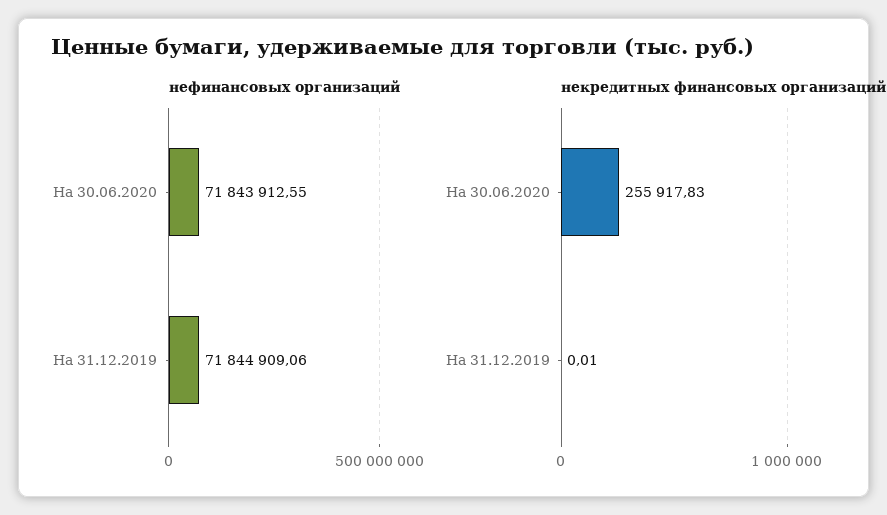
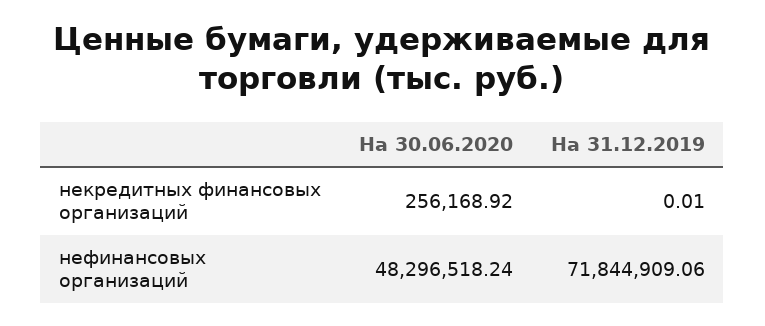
нефинансовых организаций, На 30.06.2020: 71843912.55 -> 48296518.24
некредитных финансовых организаций, На 30.06.2020: 255917.83 -> 256168.92

